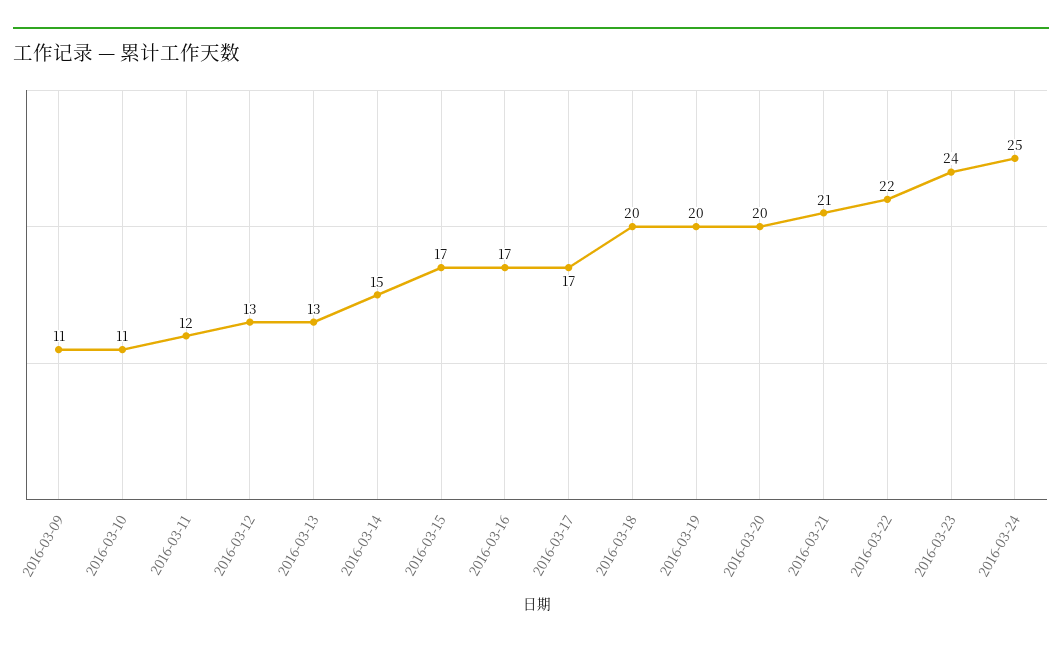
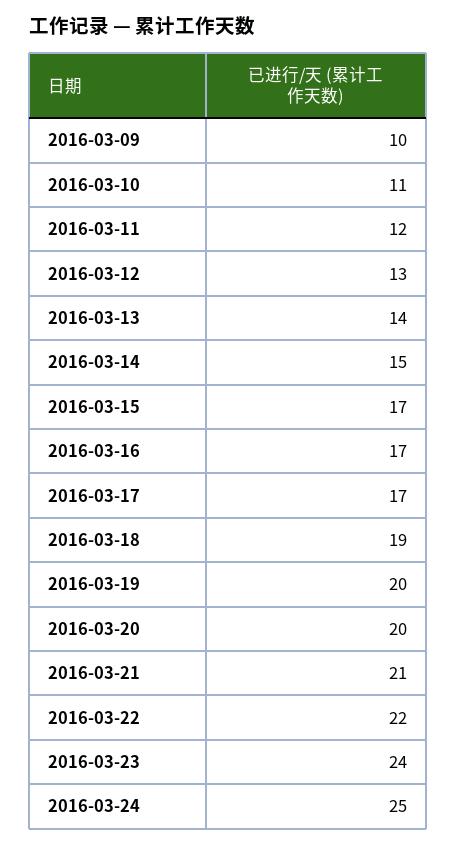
2016-03-09: 11 -> 10
2016-03-13: 13 -> 14
2016-03-18: 20 -> 19

